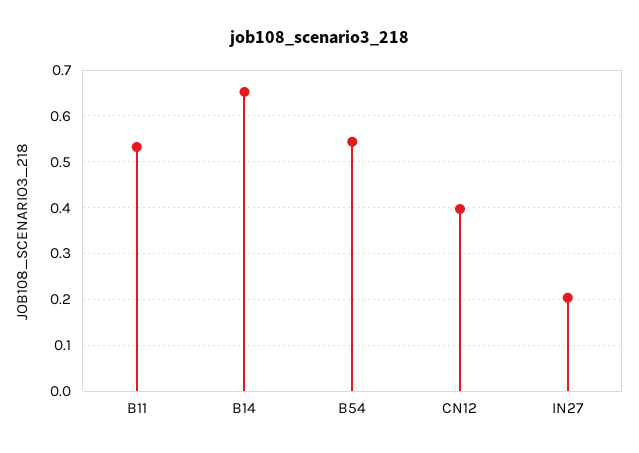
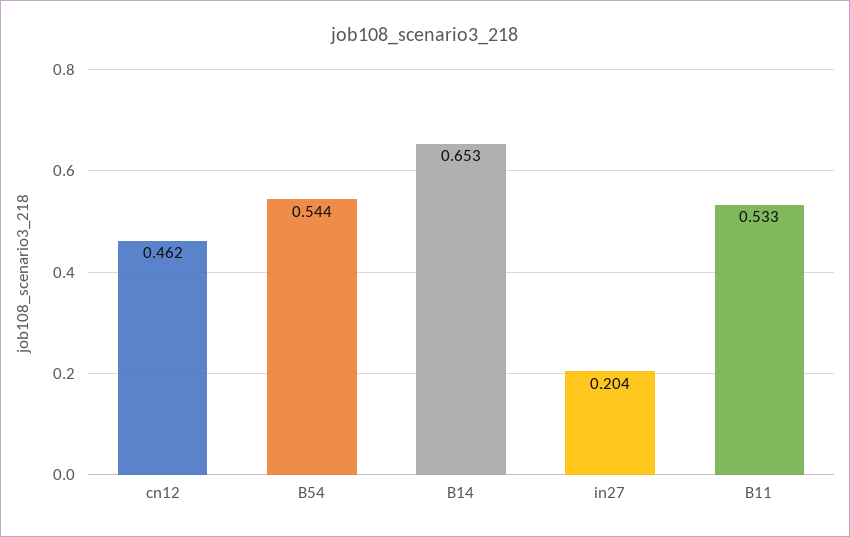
CN12: 0.4 -> 0.462

